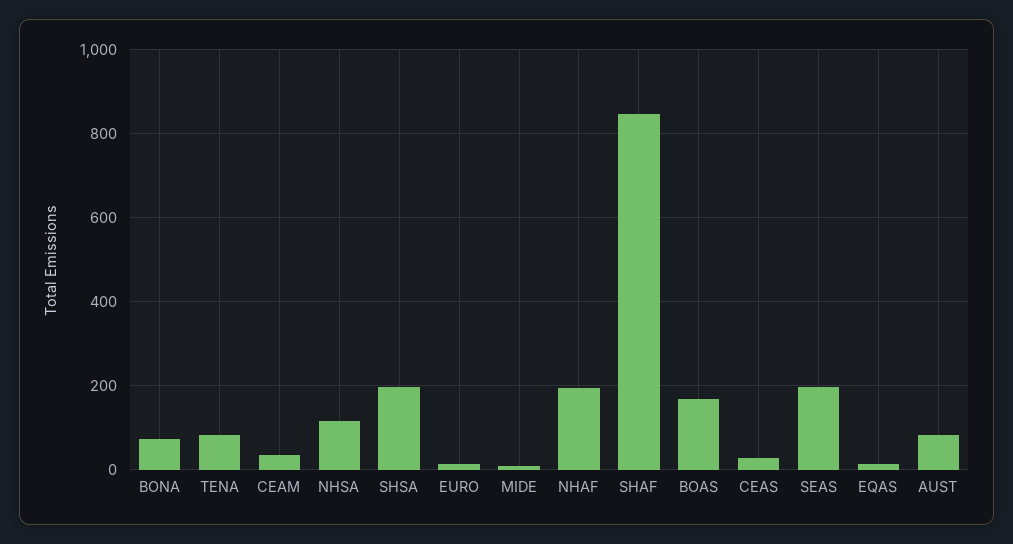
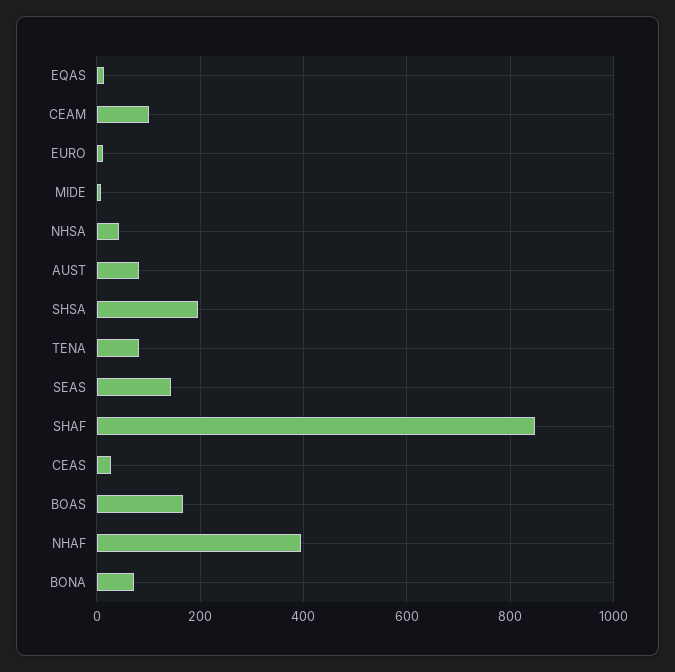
CEAM: 40 -> 100
NHSA: 120 -> 40
NHAF: 200 -> 400
SEAS: 200 -> 140

